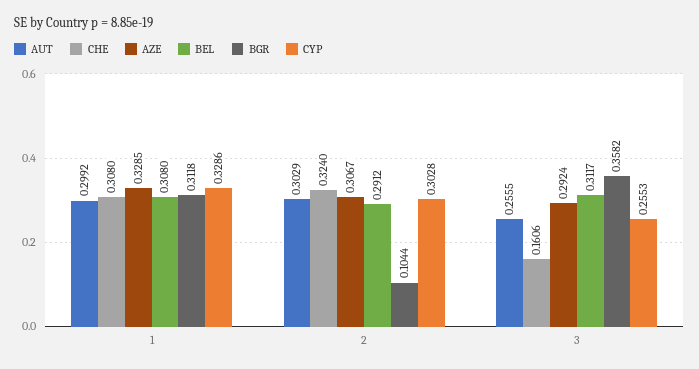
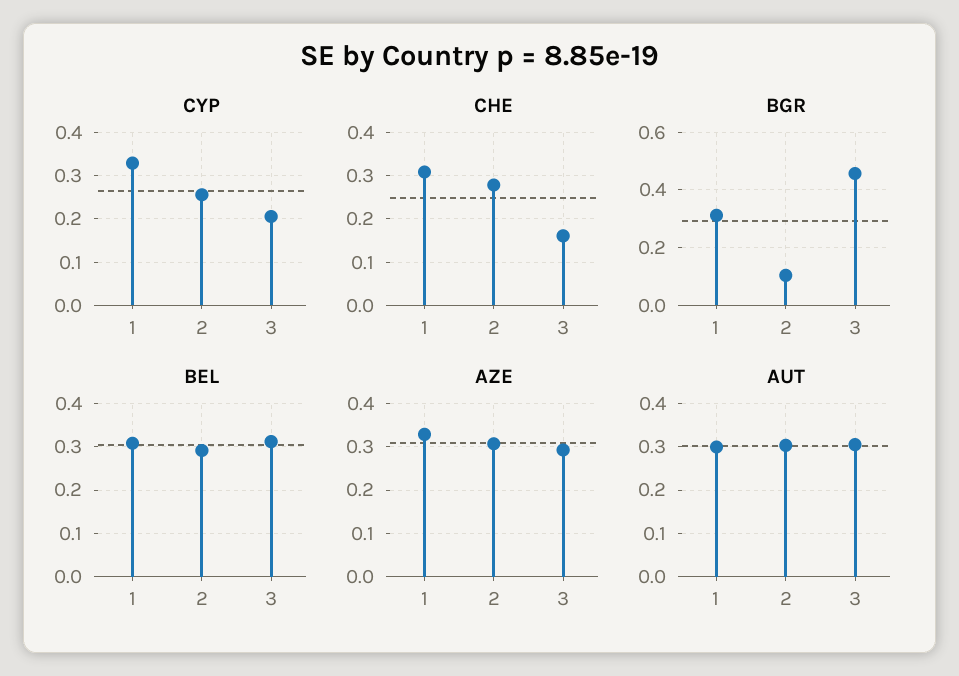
CHE, 2: 0.324 -> 0.28
CYP, 2: 0.3028 -> 0.26
AUT, 3: 0.2555 -> 0.3
BGR, 3: 0.3582 -> 0.45
CYP, 3: 0.2553 -> 0.2

